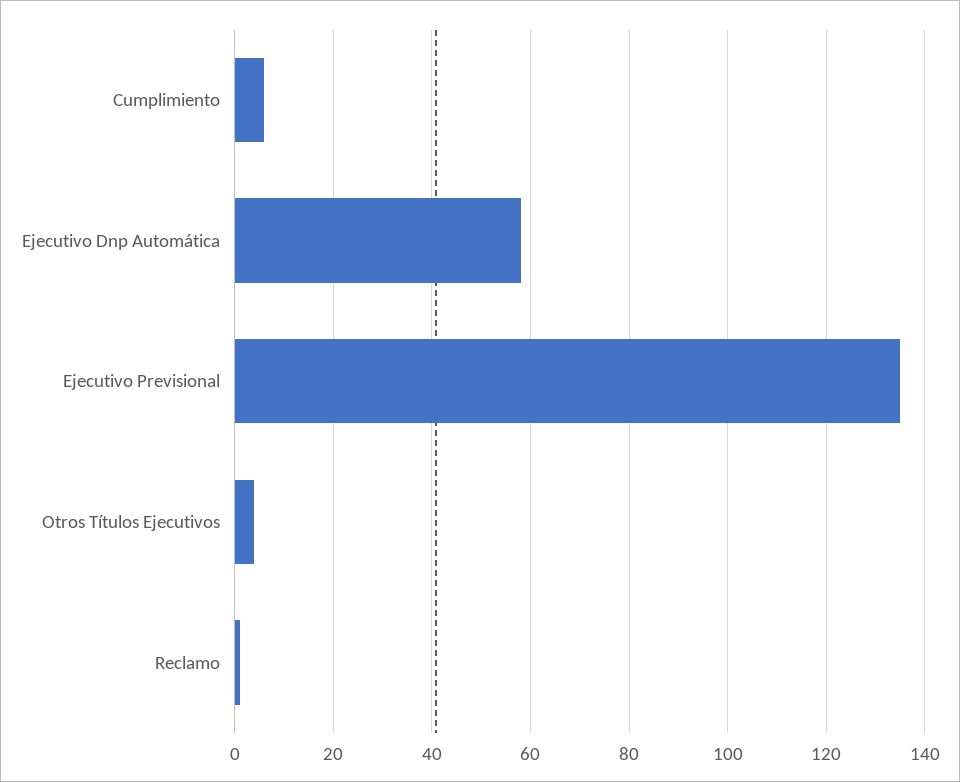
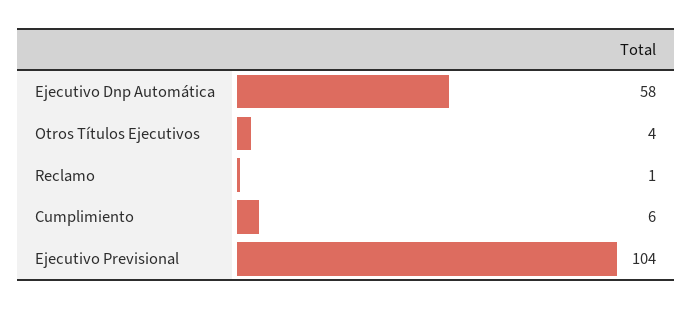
Ejecutivo Previsional: 135 -> 104

